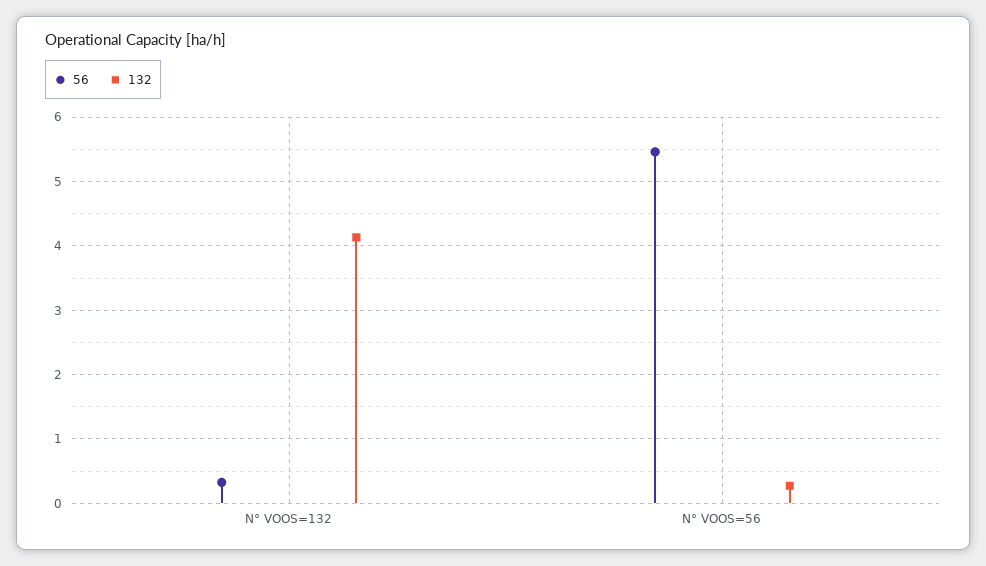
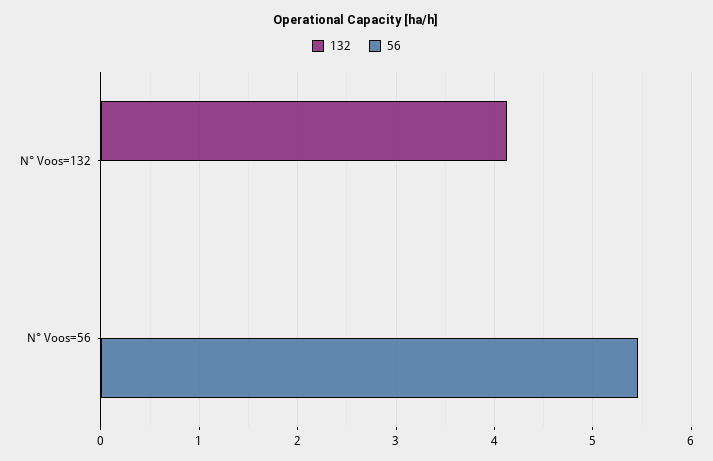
56, N° VOOS=132: 0.3 -> 0
132, N° VOOS=56: 0.3 -> 0

